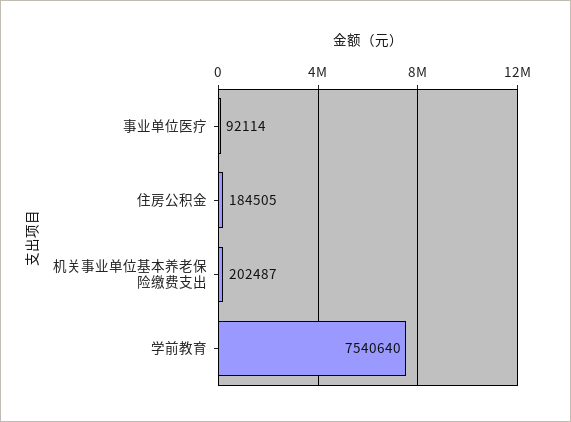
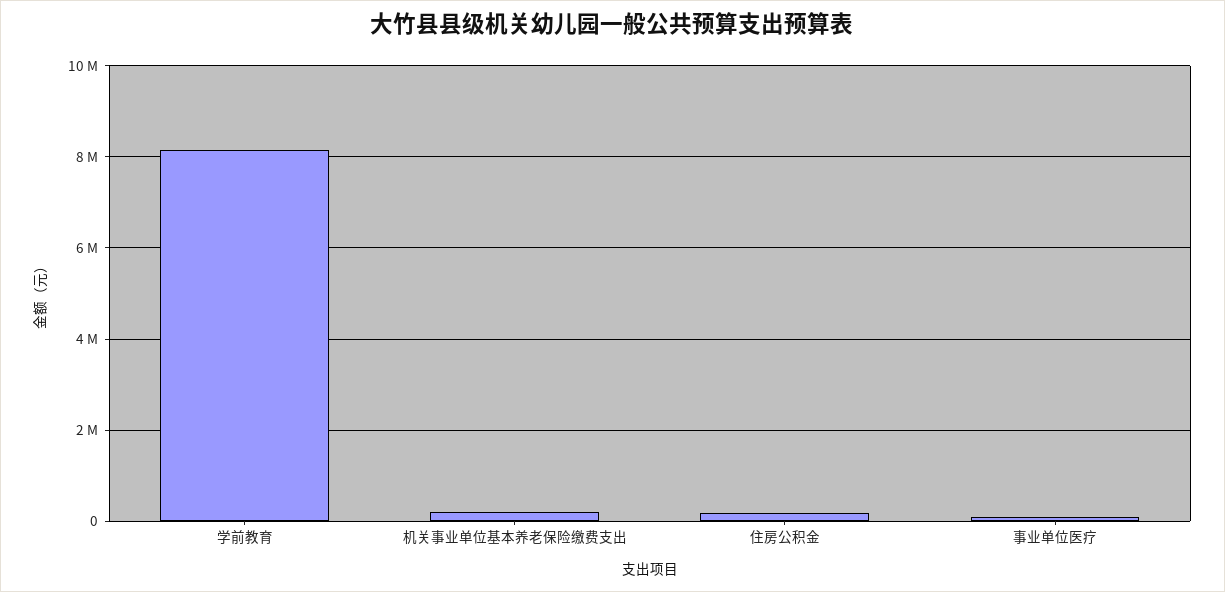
学前教育: 7540640 -> 8200000

